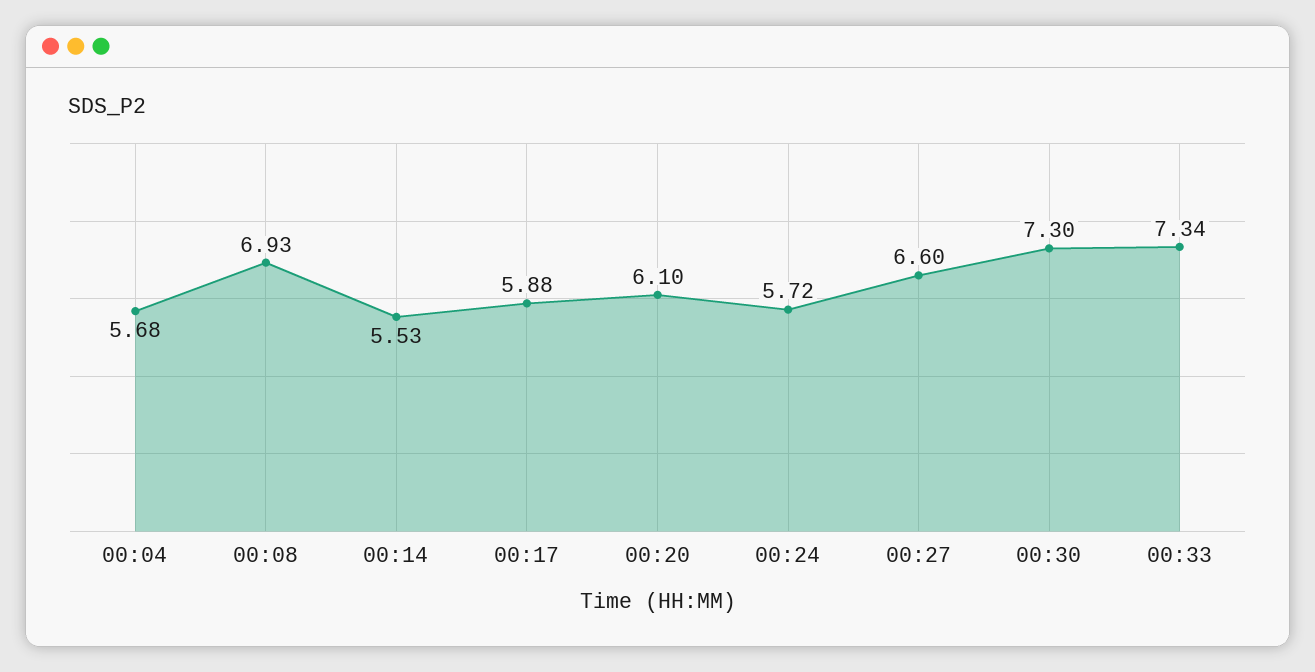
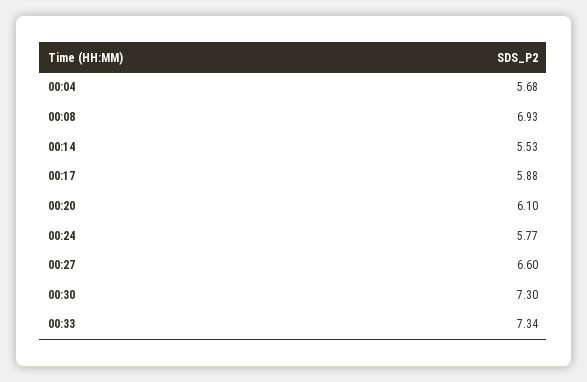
00:24: 5.72 -> 5.77

